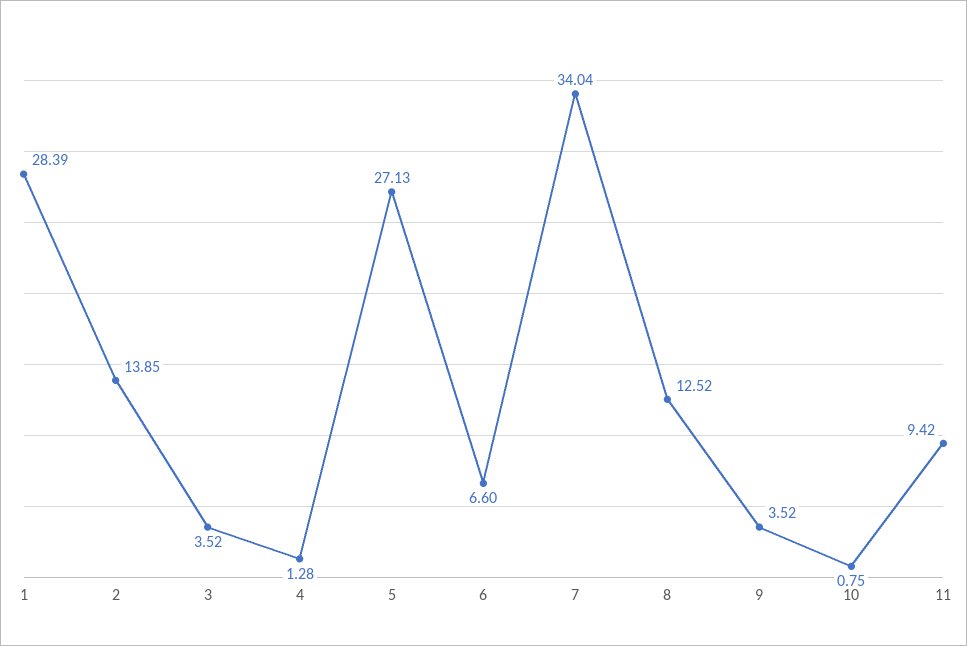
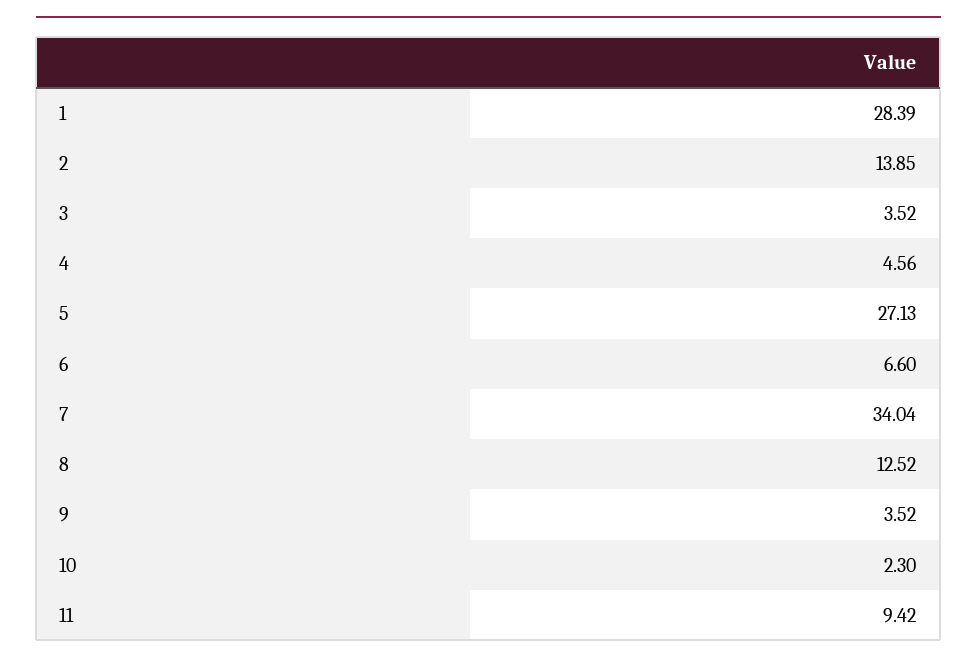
4: 1.28 -> 4.56
10: 0.75 -> 2.3

